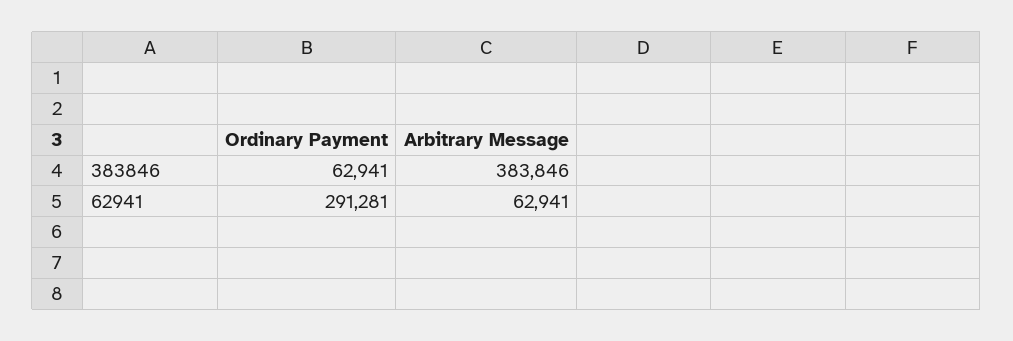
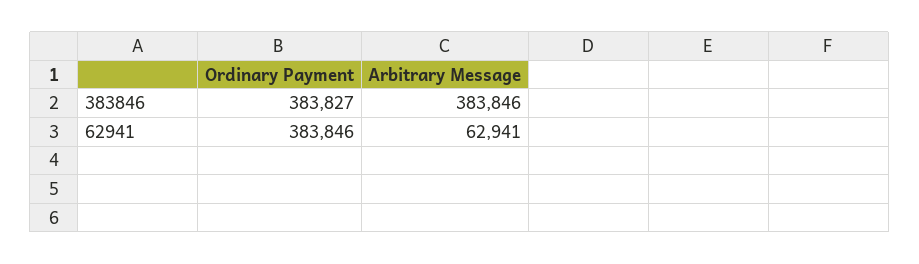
Ordinary Payment, 383846: 62941 -> 383827
Ordinary Payment, 62941: 291281 -> 383846

